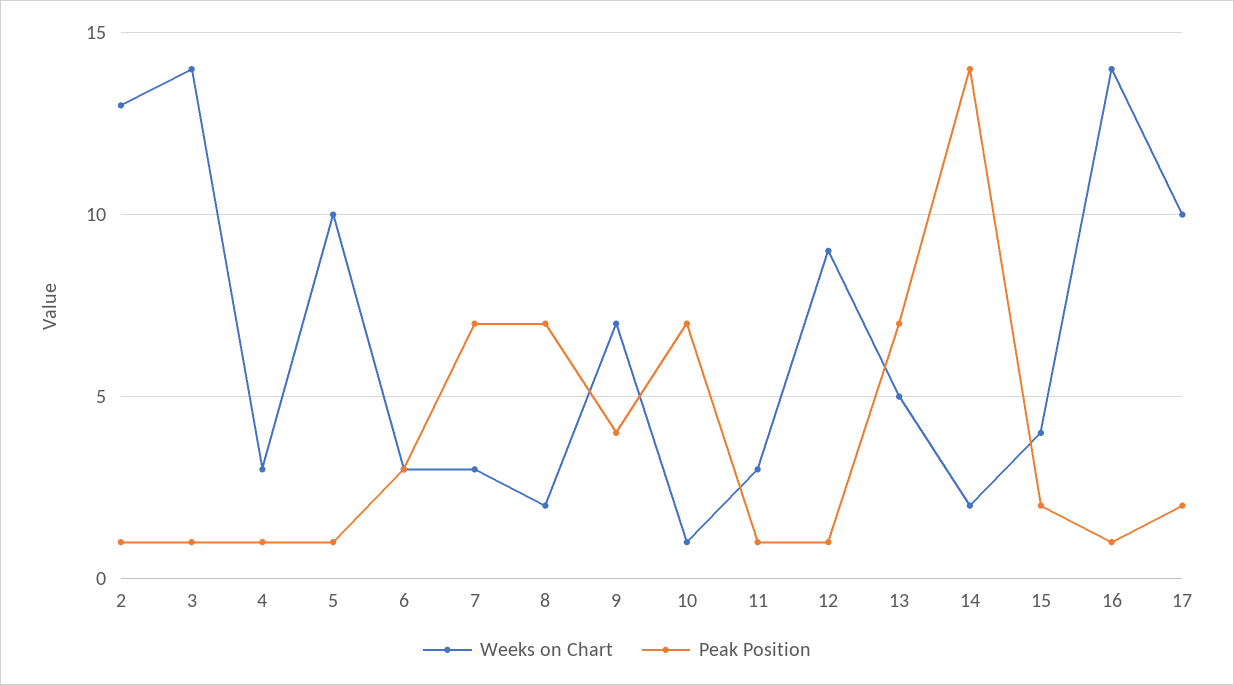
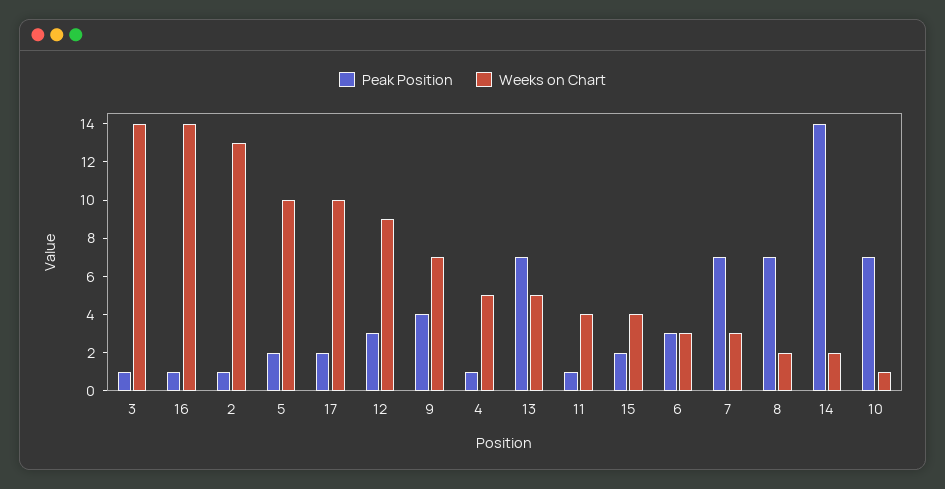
Weeks on Chart, 4: 3 -> 5
Peak Position, 5: 1 -> 2
Weeks on Chart, 11: 3 -> 4
Peak Position, 12: 1 -> 3

